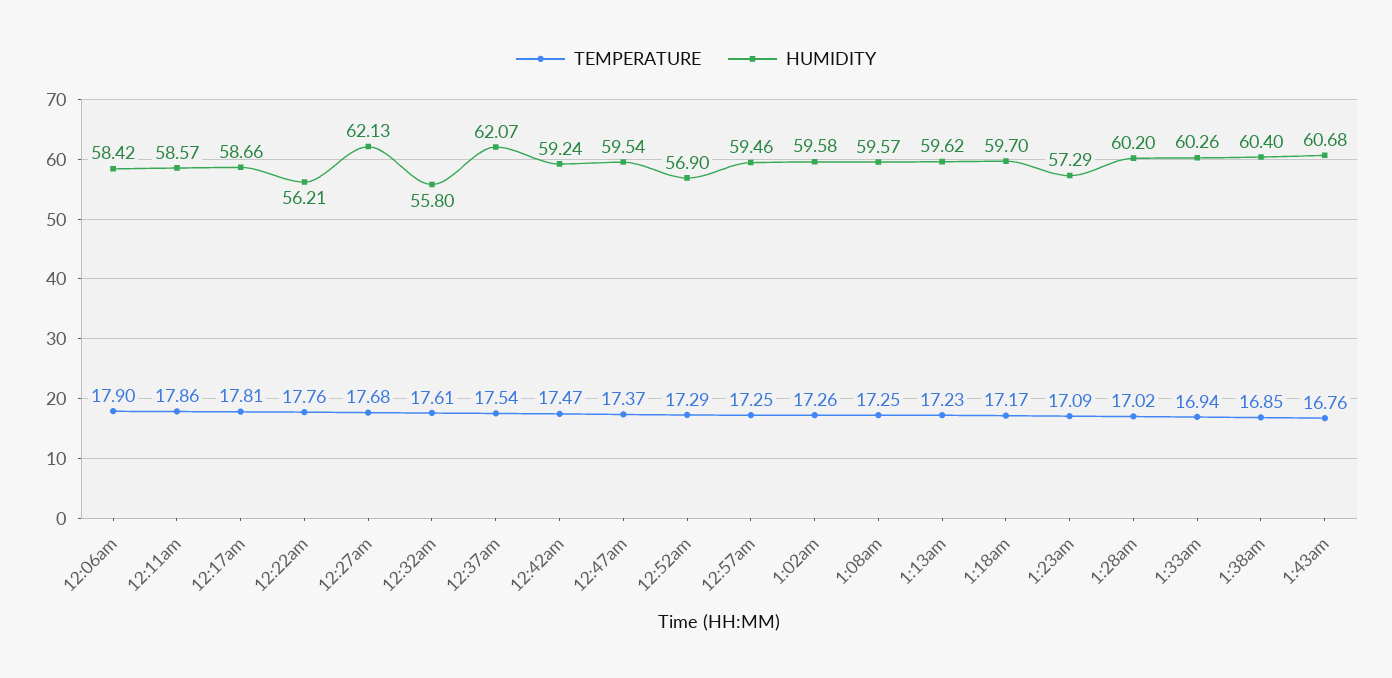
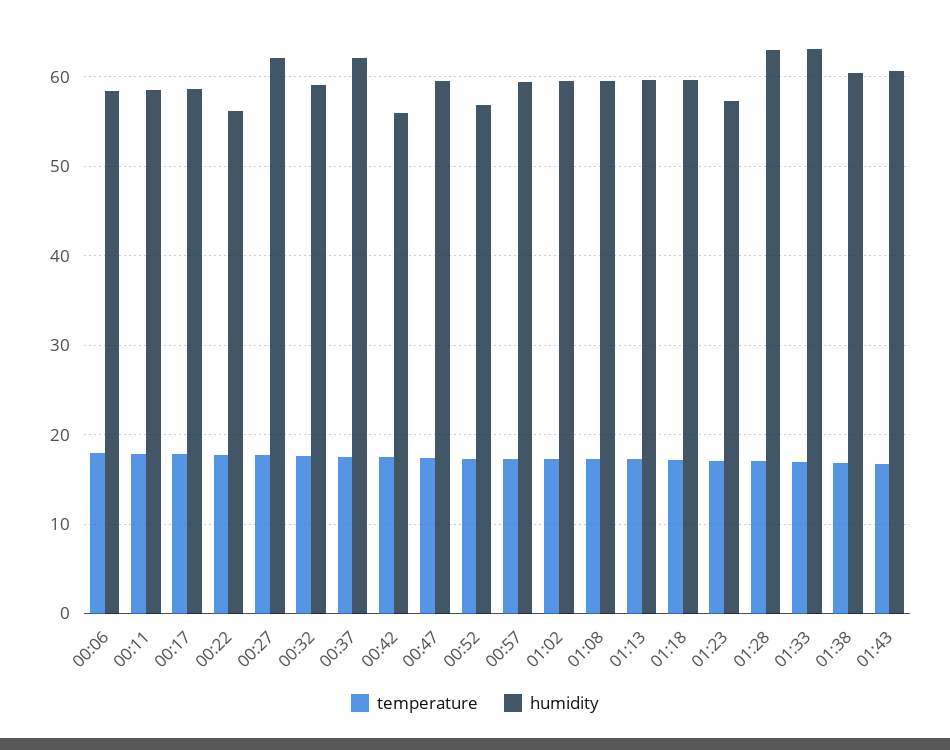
HUMIDITY, 12:32am: 55.8 -> 59
HUMIDITY, 12:42am: 59.24 -> 56
HUMIDITY, 1:28am: 60.2 -> 63
HUMIDITY, 1:33am: 60.26 -> 63

